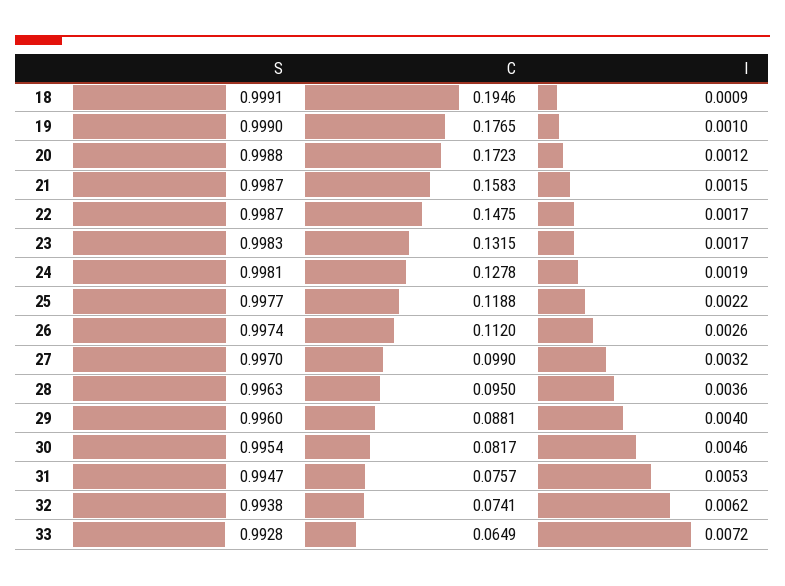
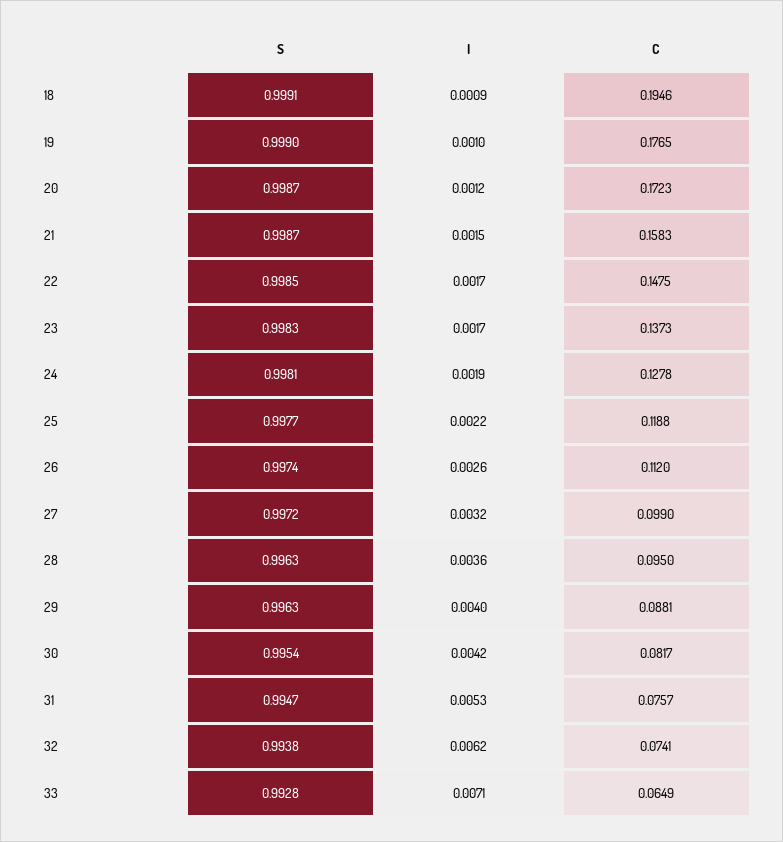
S, 20: 0.9988 -> 0.9987
S, 22: 0.9987 -> 0.9985
C, 23: 0.1315 -> 0.1373
S, 27: 0.997 -> 0.9972
S, 29: 0.996 -> 0.9963
I, 30: 0.0046 -> 0.0042
I, 33: 0.0072 -> 0.0071

